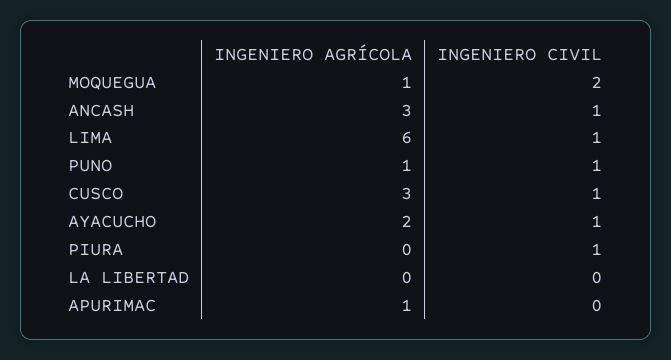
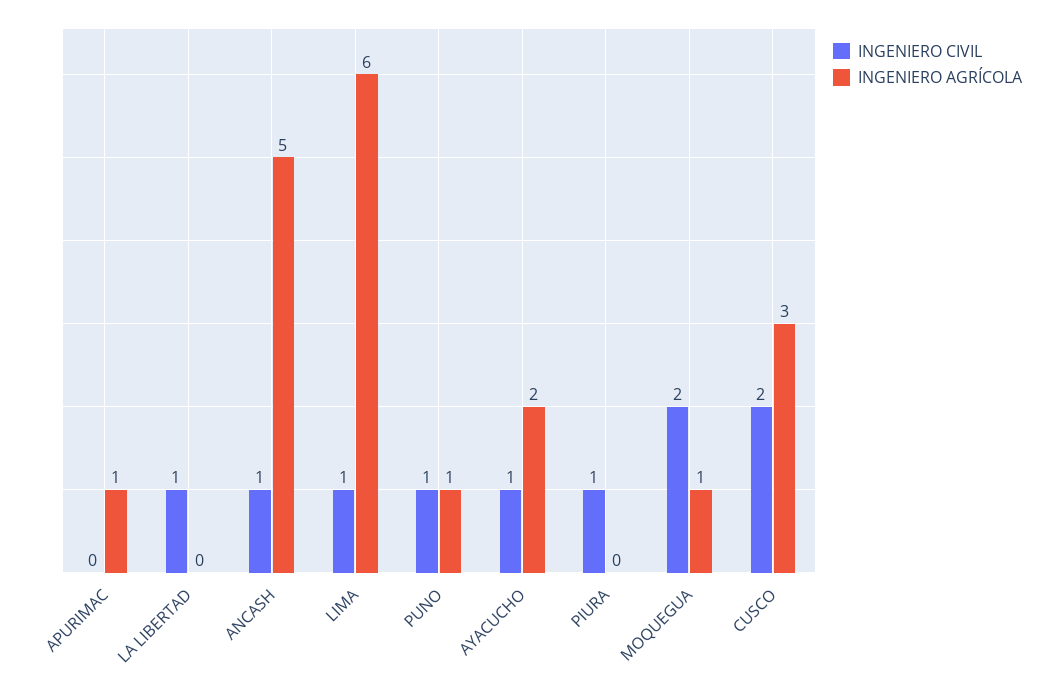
INGENIERO AGRÍCOLA, ANCASH: 3 -> 5
INGENIERO CIVIL, CUSCO: 1 -> 2
INGENIERO CIVIL, LA LIBERTAD: 0 -> 1

